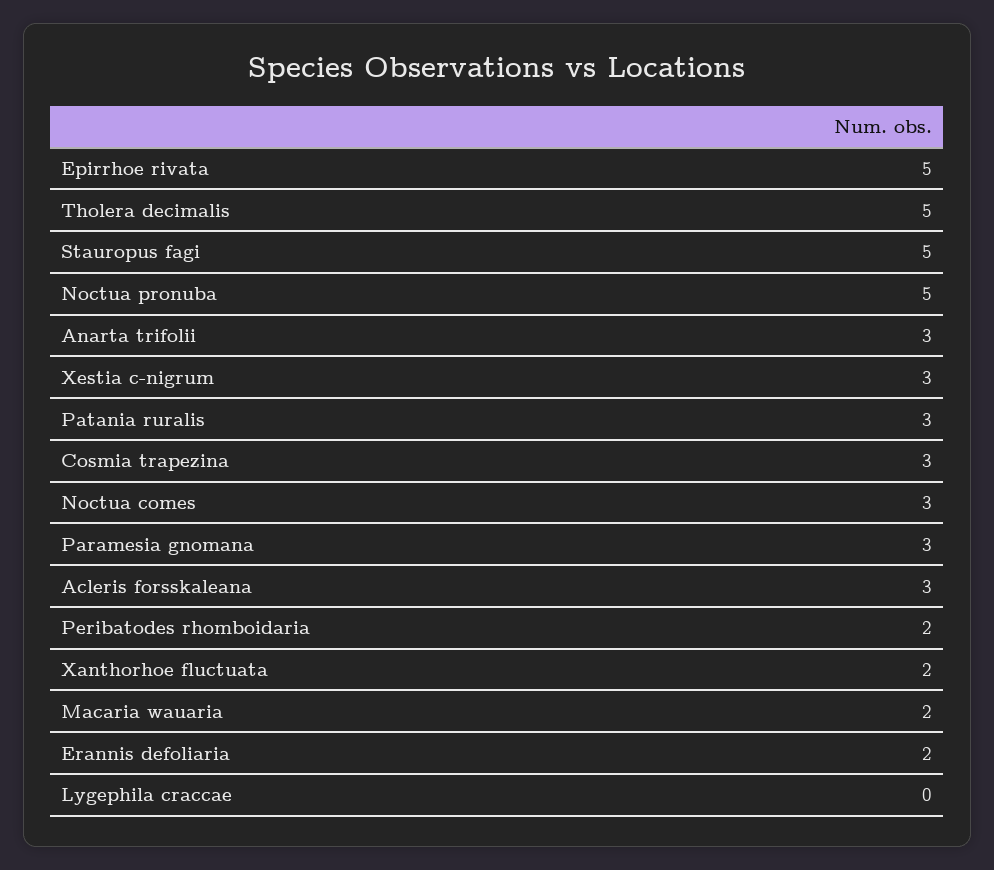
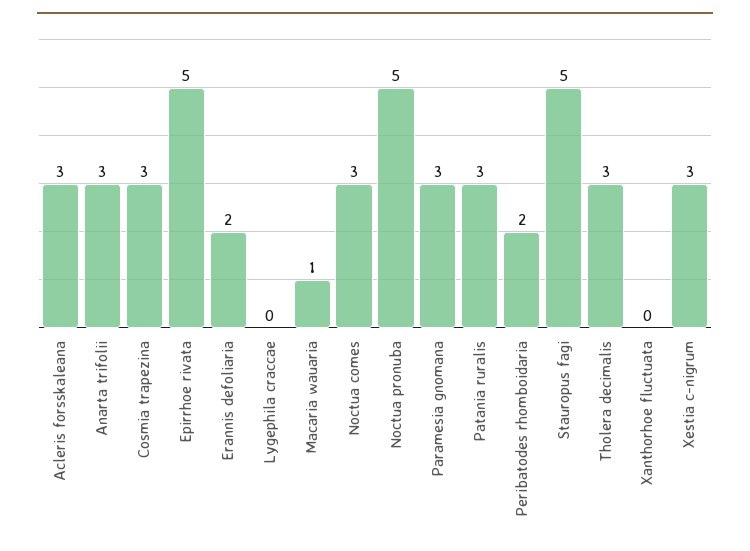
Tholera decimalis: 5 -> 3
Xanthorhoe fluctuata: 2 -> 0
Macaria wauaria: 2 -> 1

